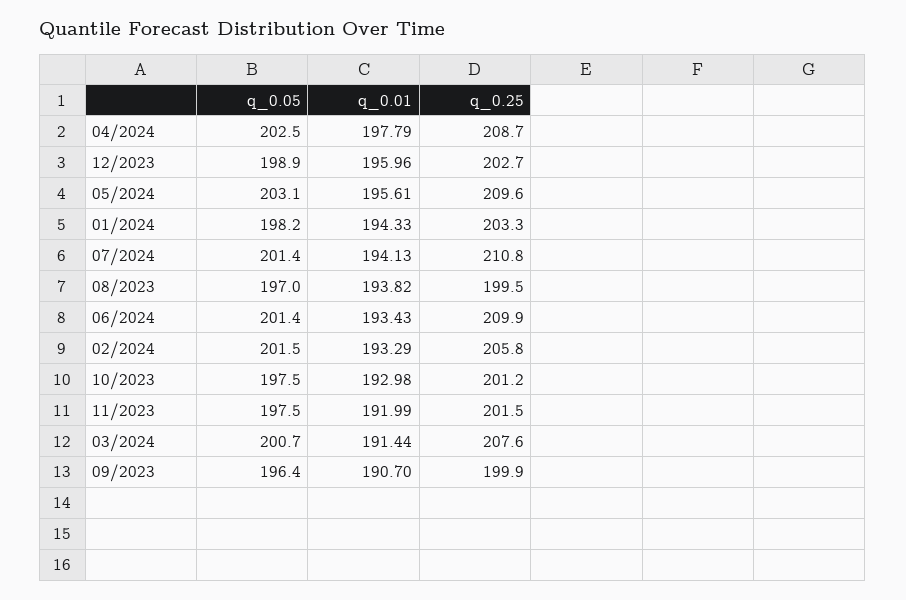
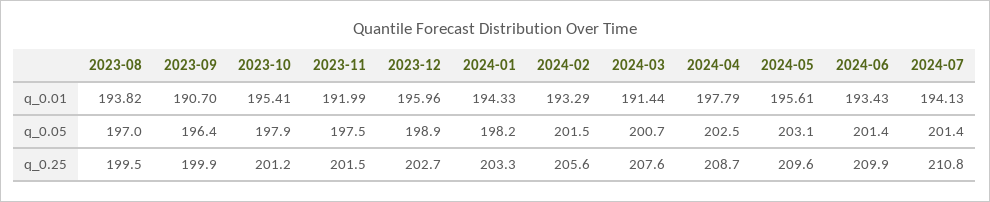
q_0.25, 02/2024: 205.8 -> 205.6
q_0.05, 10/2023: 197.5 -> 197.9
q_0.01, 10/2023: 192.98 -> 195.41

